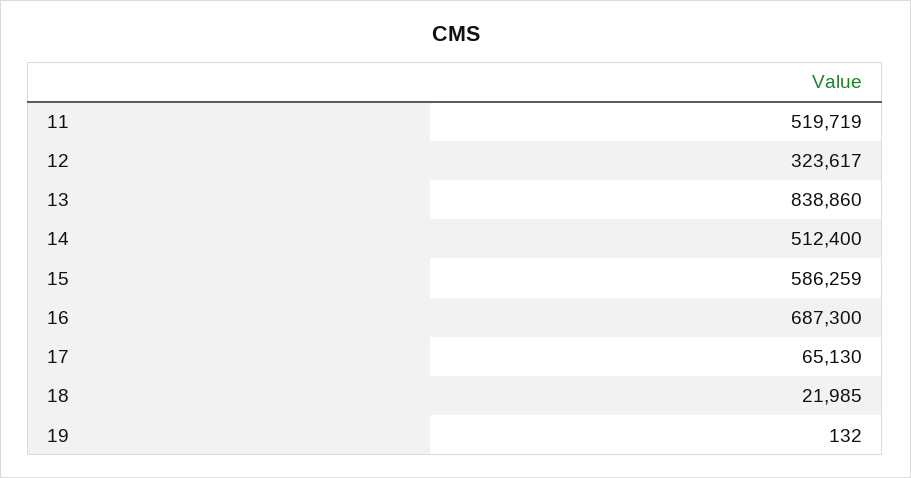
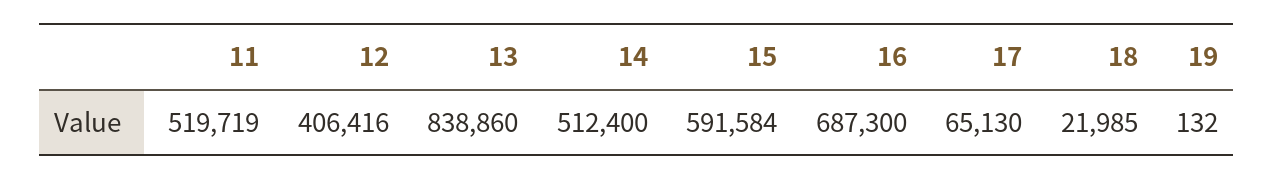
12: 323617 -> 406416
15: 586259 -> 591584

